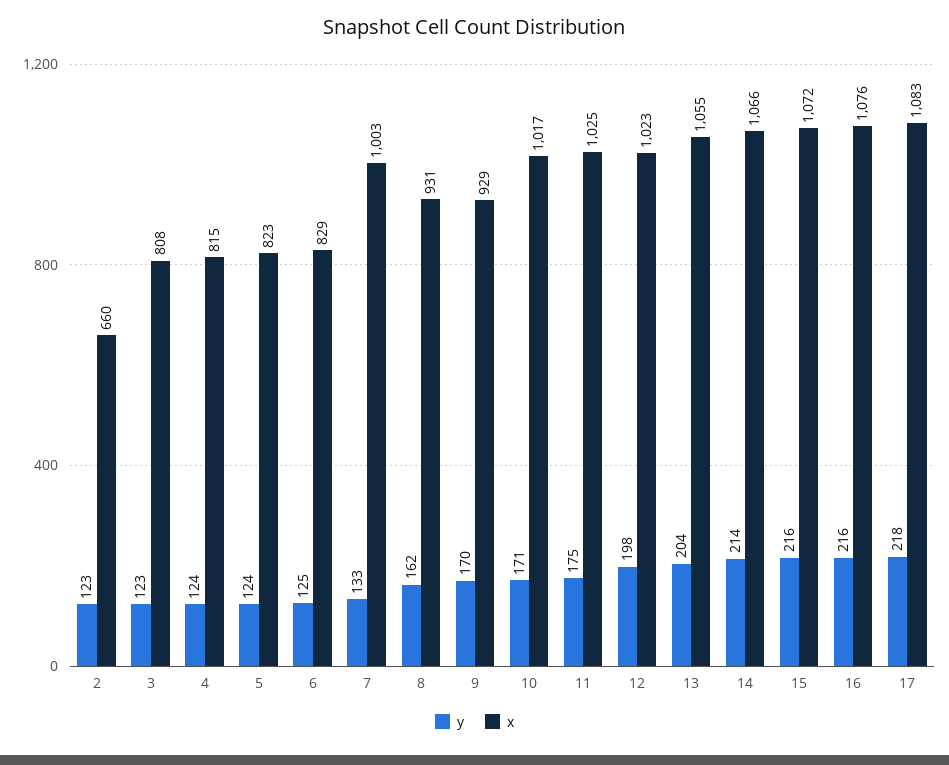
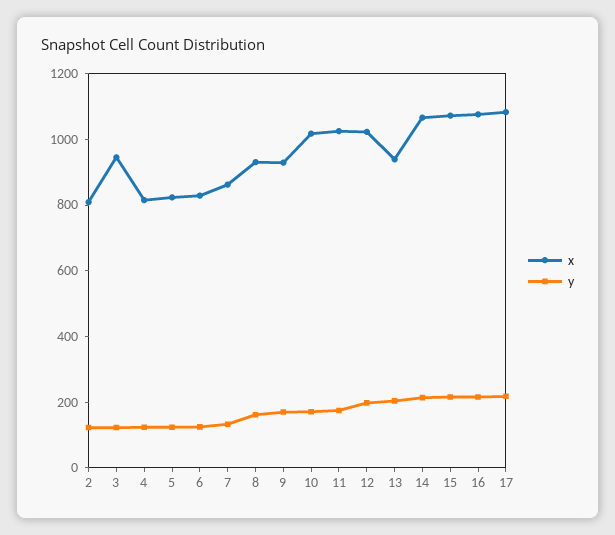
x, 2: 660 -> 800
x, 3: 808 -> 950
x, 7: 1003 -> 850
x, 13: 1055 -> 950

